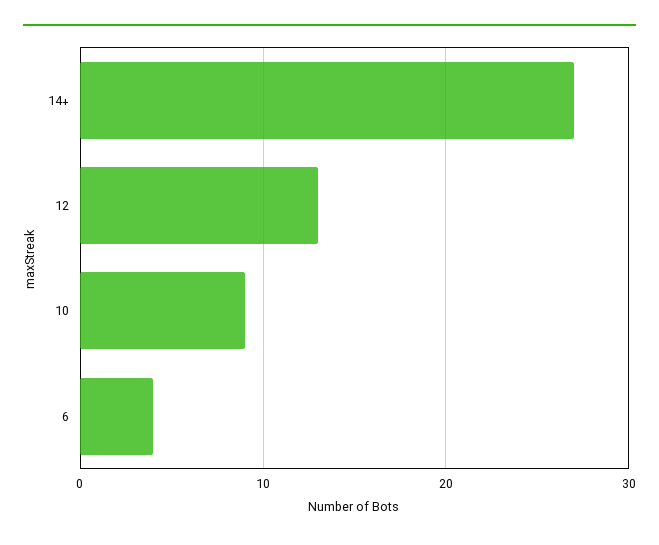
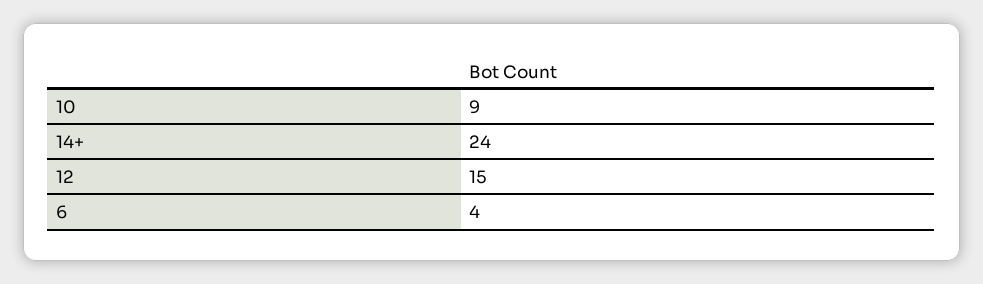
14+: 27 -> 24
12: 13 -> 15

